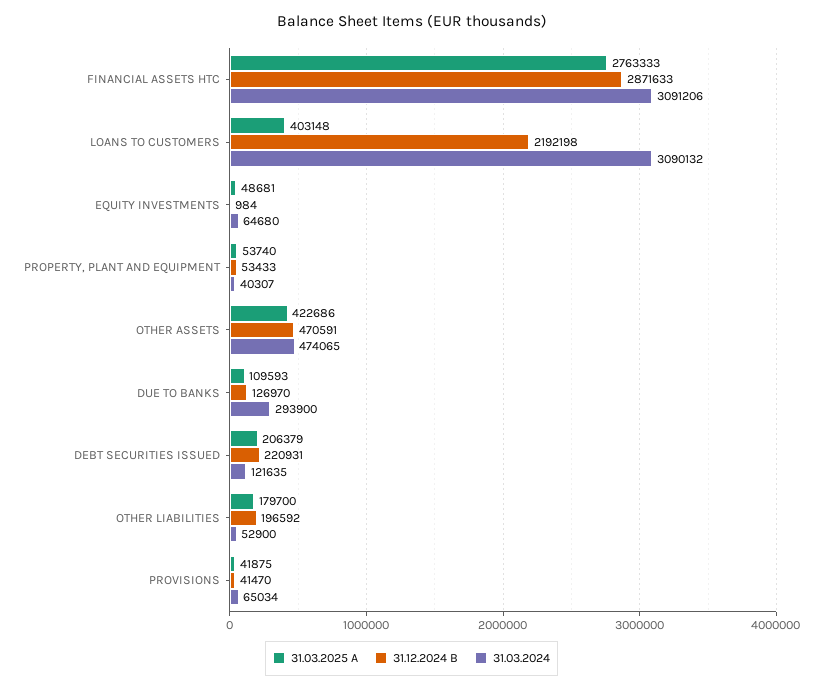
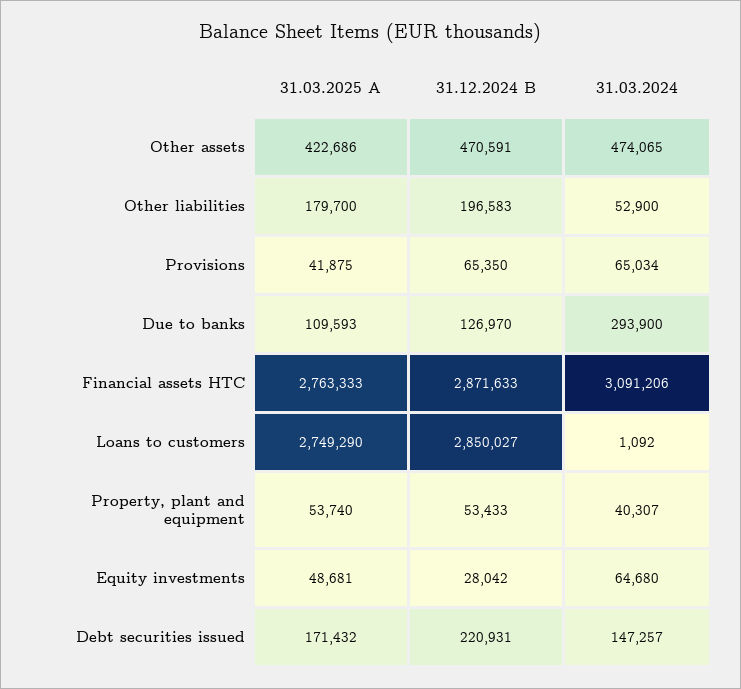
31.03.2025 A, LOANS TO CUSTOMERS: 403148 -> 2749290
31.12.2024 B, LOANS TO CUSTOMERS: 2192198 -> 2850027
31.03.2024, LOANS TO CUSTOMERS: 3090132 -> 1092
31.12.2024 B, EQUITY INVESTMENTS: 984 -> 28042
31.03.2025 A, DEBT SECURITIES ISSUED: 206379 -> 171432
31.03.2024, DEBT SECURITIES ISSUED: 121635 -> 147257
31.12.2024 B, OTHER LIABILITIES: 196592 -> 196583
31.12.2024 B, PROVISIONS: 41470 -> 65350

